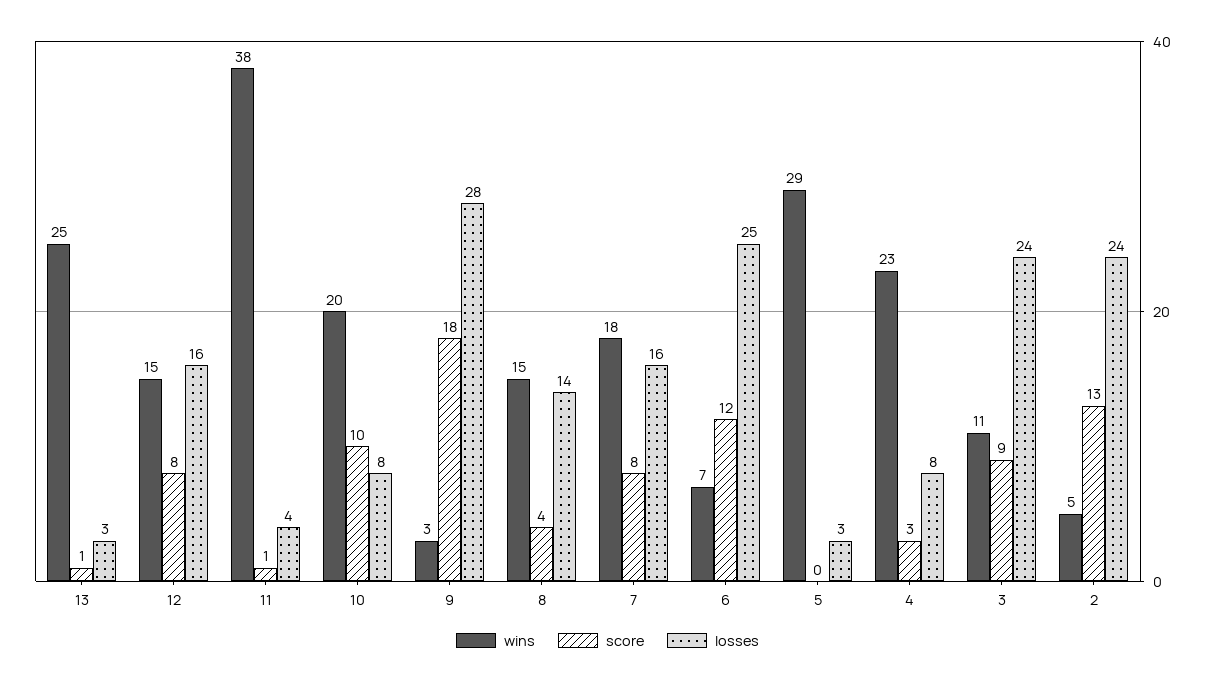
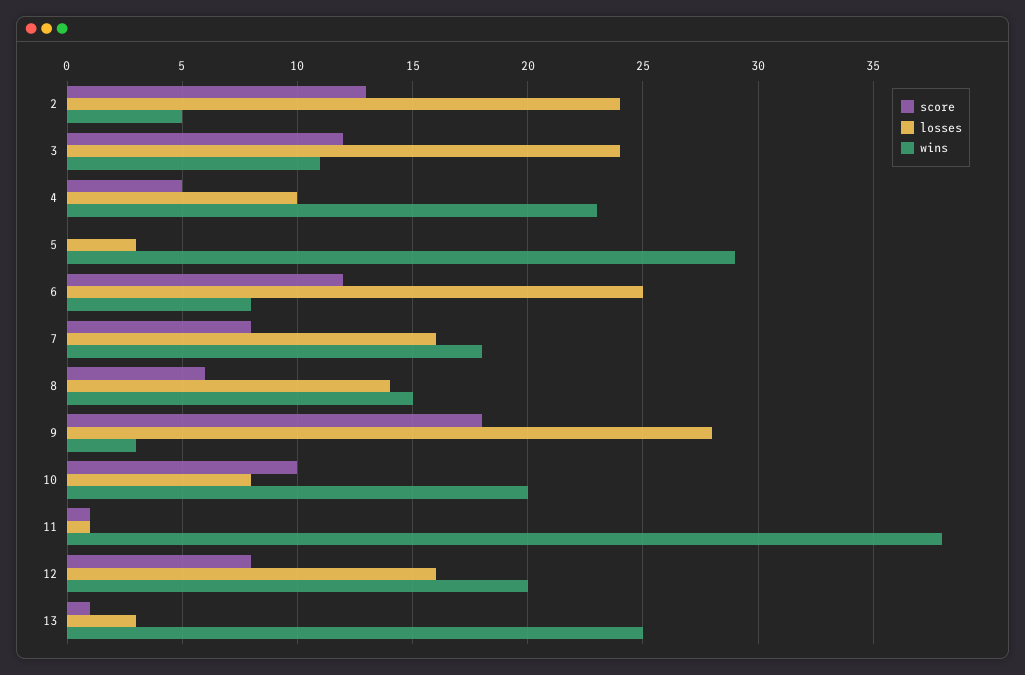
wins, 12: 15 -> 20
losses, 11: 4 -> 1
score, 8: 4 -> 6
wins, 6: 7 -> 8
score, 4: 3 -> 5
losses, 4: 8 -> 10
score, 3: 9 -> 12

